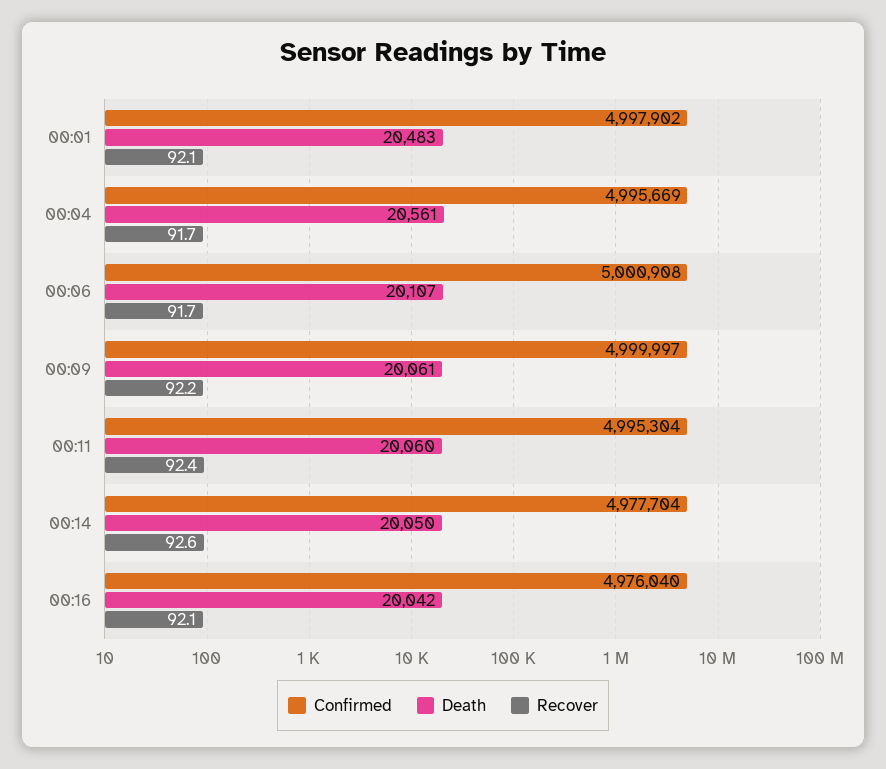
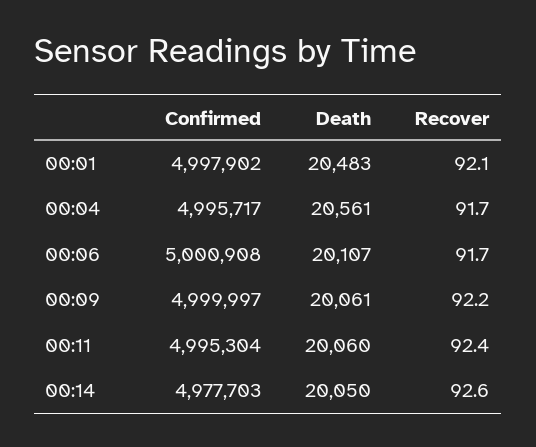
Confirmed, 00:04: 4995669 -> 4995717
Confirmed, 00:14: 4977704 -> 4977703
Confirmed, 00:16: 4976040 -> none
Death, 00:16: 20042 -> none
Recover, 00:16: 92.1 -> none

